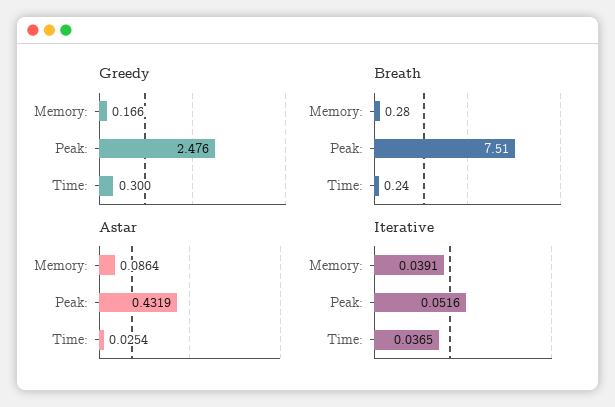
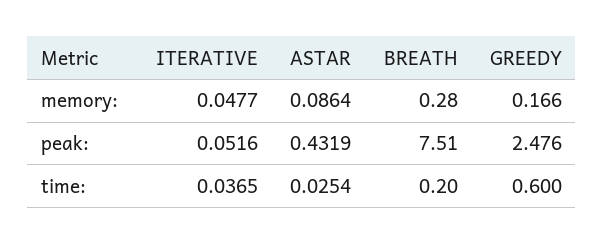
Greedy, Time:: 0.3 -> 0.6
Breath, Time:: 0.24 -> 0.2
Iterative, Memory:: 0.0391 -> 0.0477

